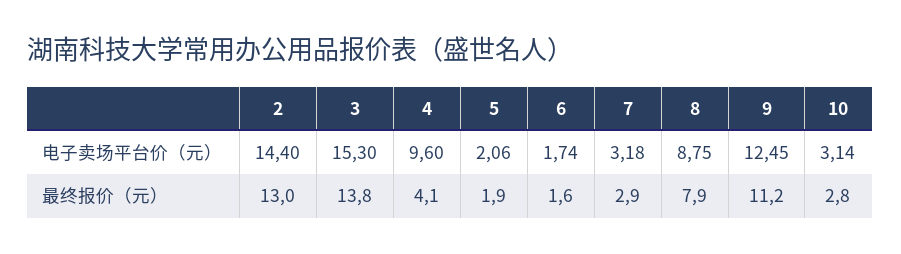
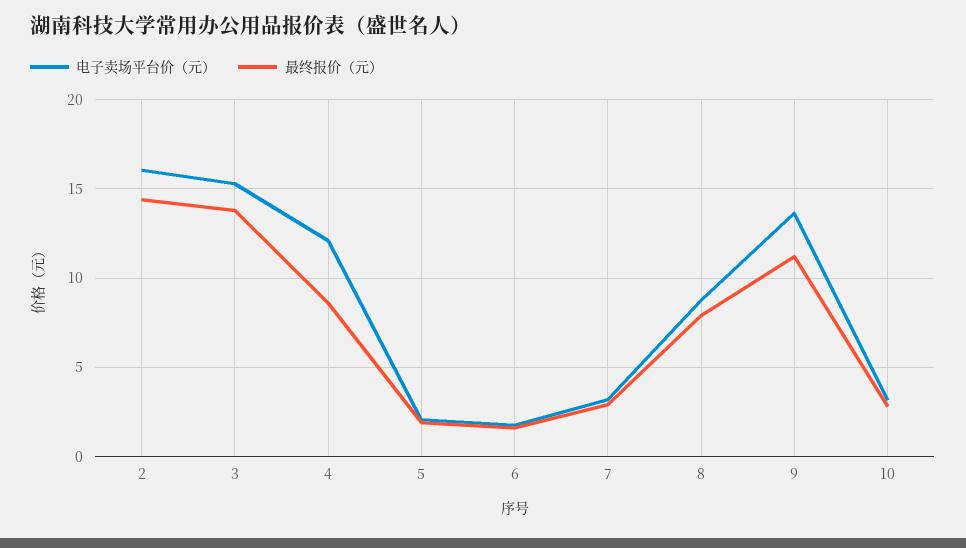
电子卖场平台价（元）, 2: 14.4 -> 16
电子卖场平台价（元）, 4: 9.6 -> 12
电子卖场平台价（元）, 9: 12.45 -> 13.5
最终报价（元）, 2: 13 -> 14.5
最终报价（元）, 4: 4.1 -> 8.5

